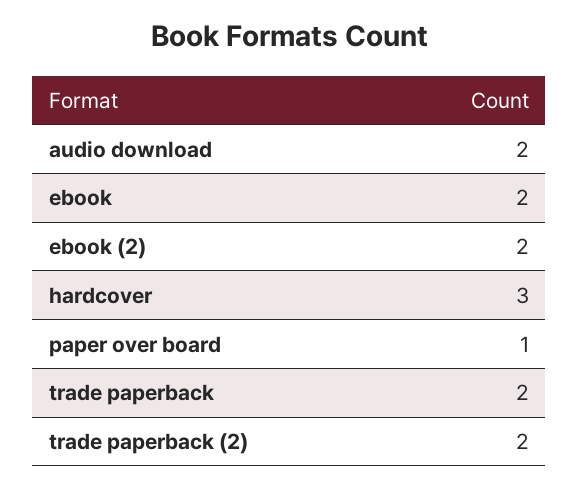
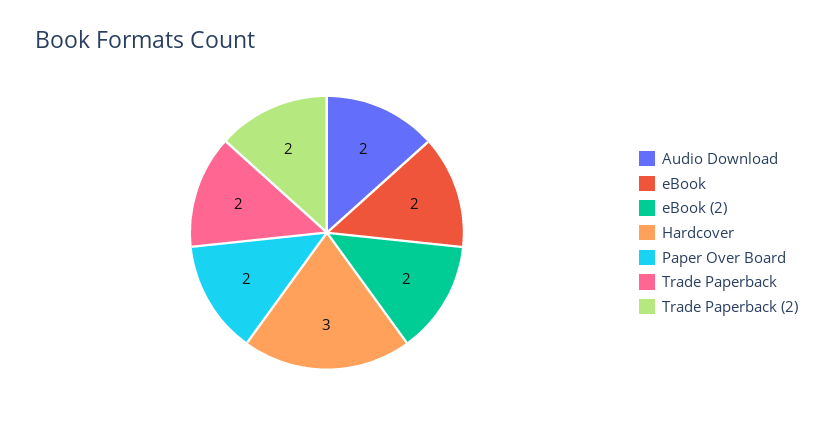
paper over board: 1 -> 2

